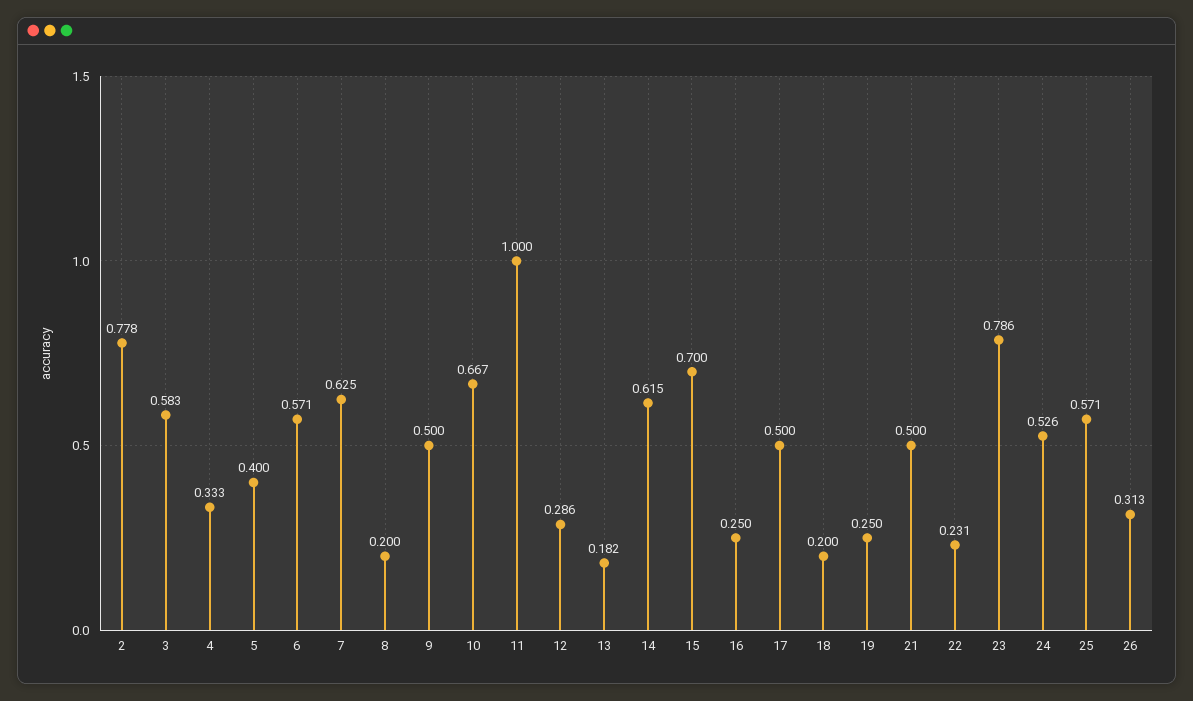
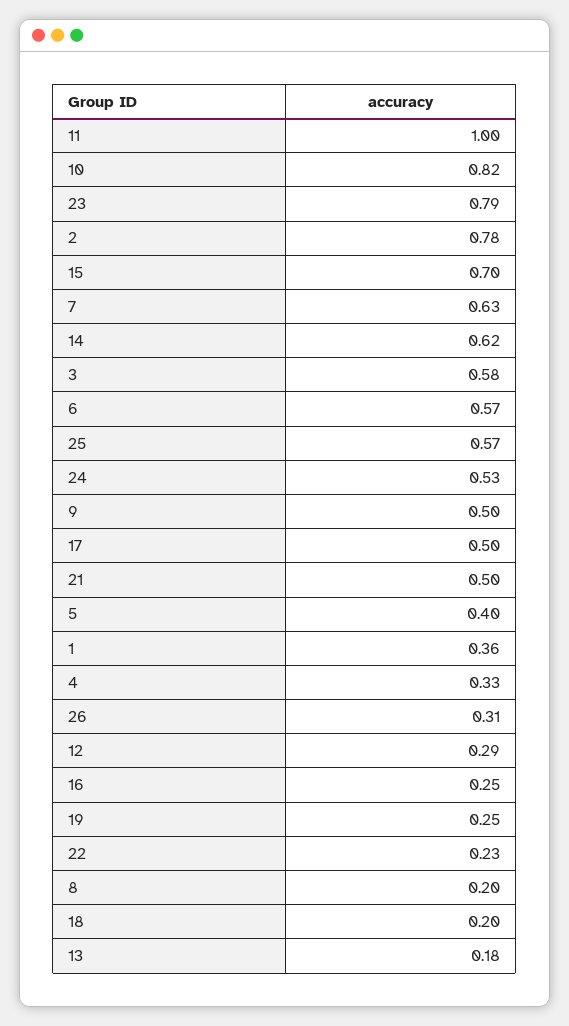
10: 0.667 -> 0.82
1: none -> 0.36

